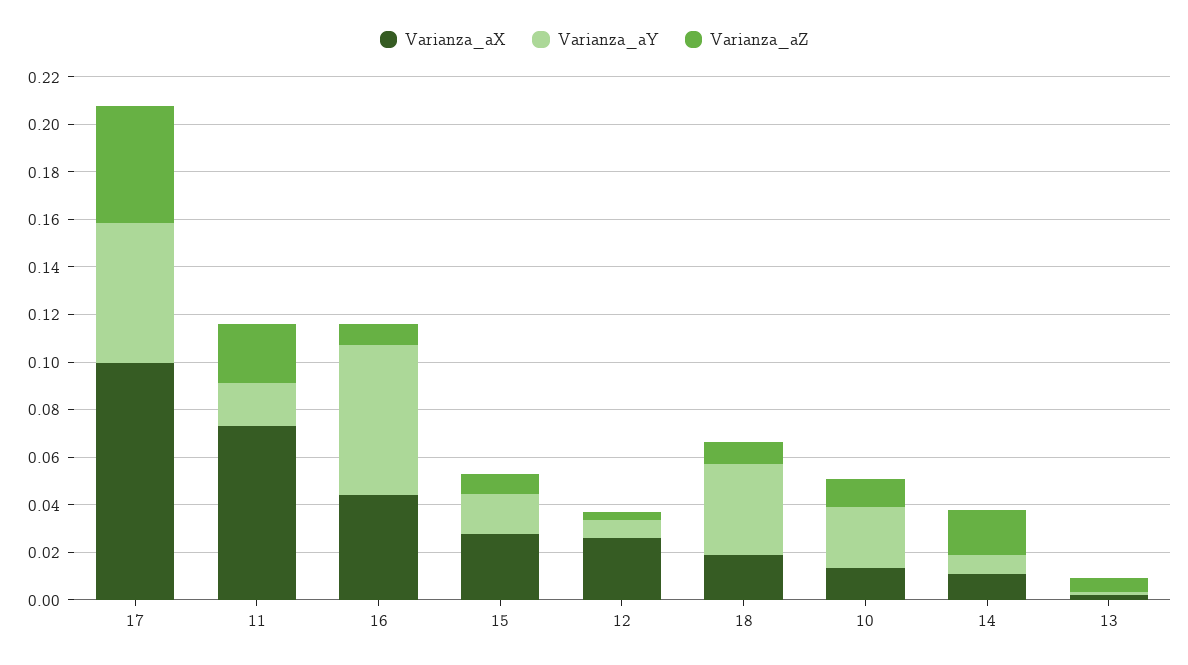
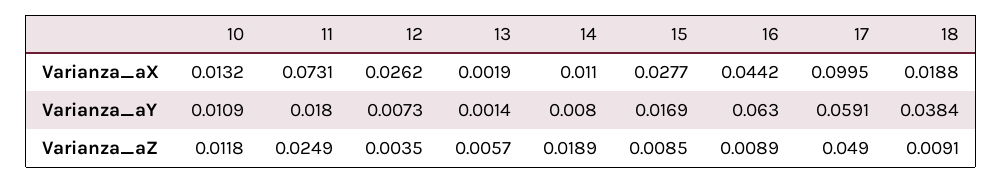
Varianza_aY, 10: 0.025 -> 0.0109

